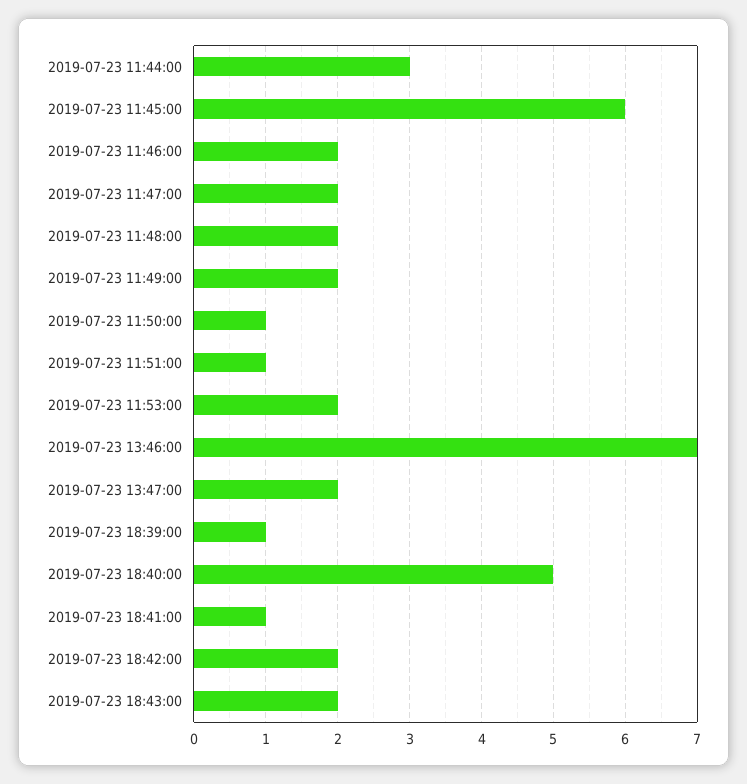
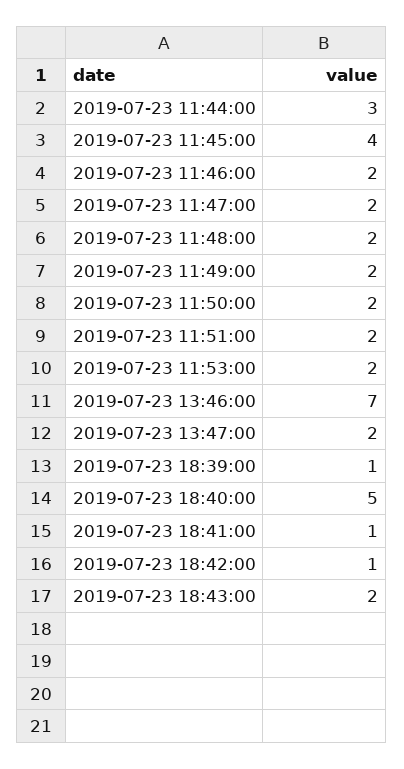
2019-07-23 11:45:00: 6 -> 4
2019-07-23 11:50:00: 1 -> 2
2019-07-23 11:51:00: 1 -> 2
2019-07-23 18:42:00: 2 -> 1

